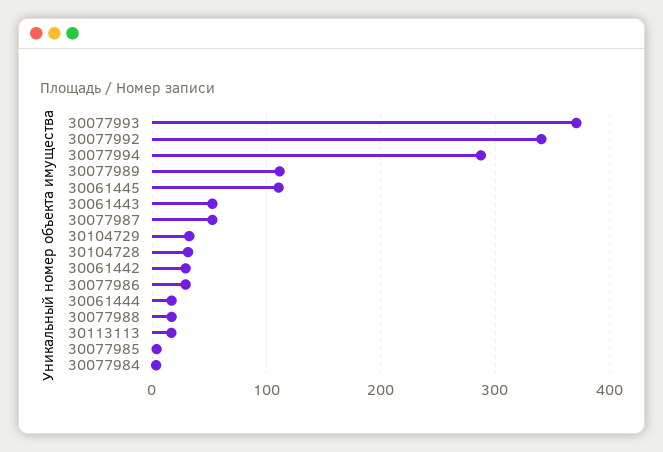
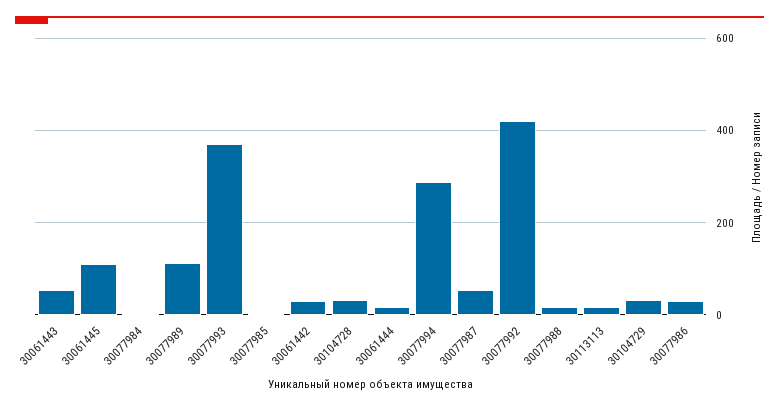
30077992: 340 -> 420

